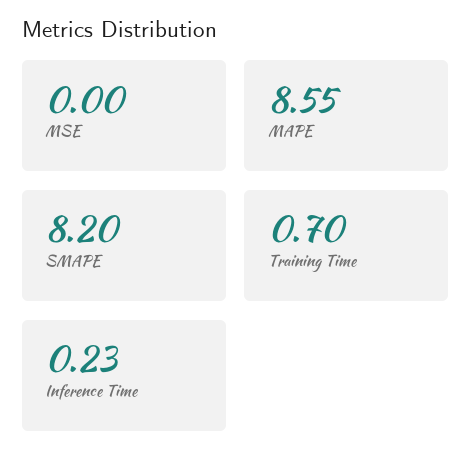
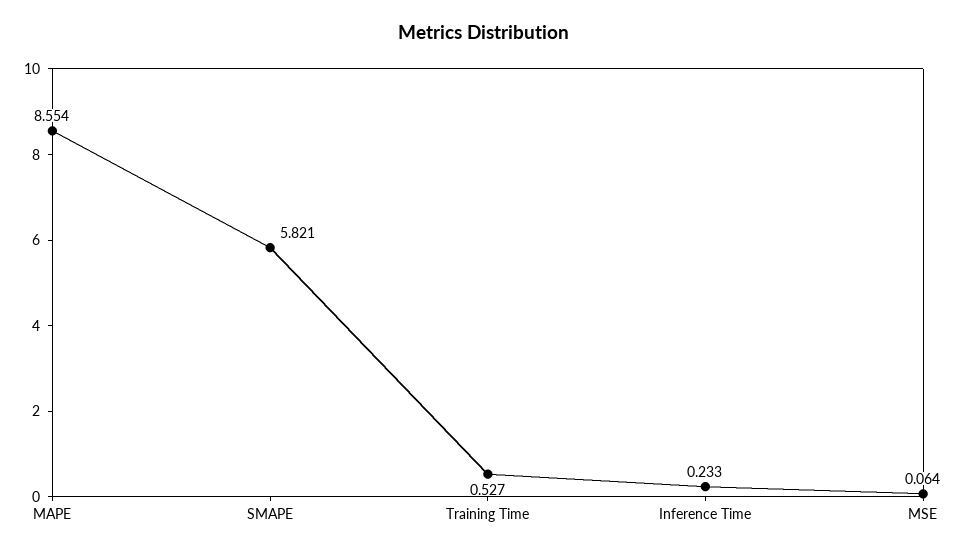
MSE: 0 -> 0.064
SMAPE: 8.2 -> 5.821
Training Time: 0.7 -> 0.527

